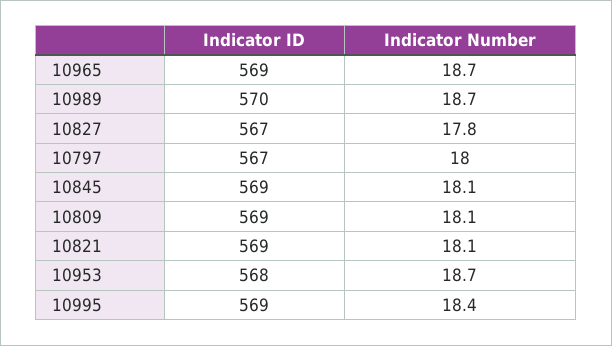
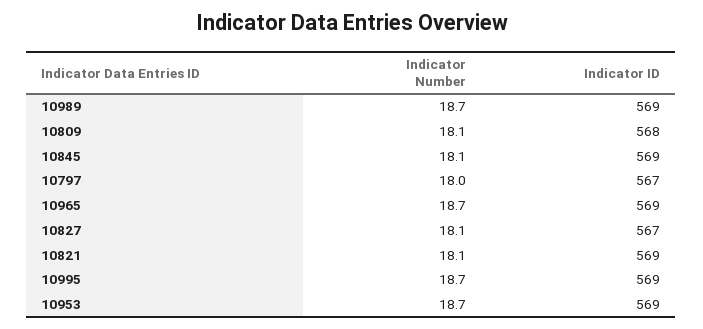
Indicator ID, 10989: 570 -> 569
Indicator Number, 10827: 17.8 -> 18.1
Indicator ID, 10809: 569 -> 568
Indicator ID, 10953: 568 -> 569
Indicator Number, 10995: 18.4 -> 18.7

